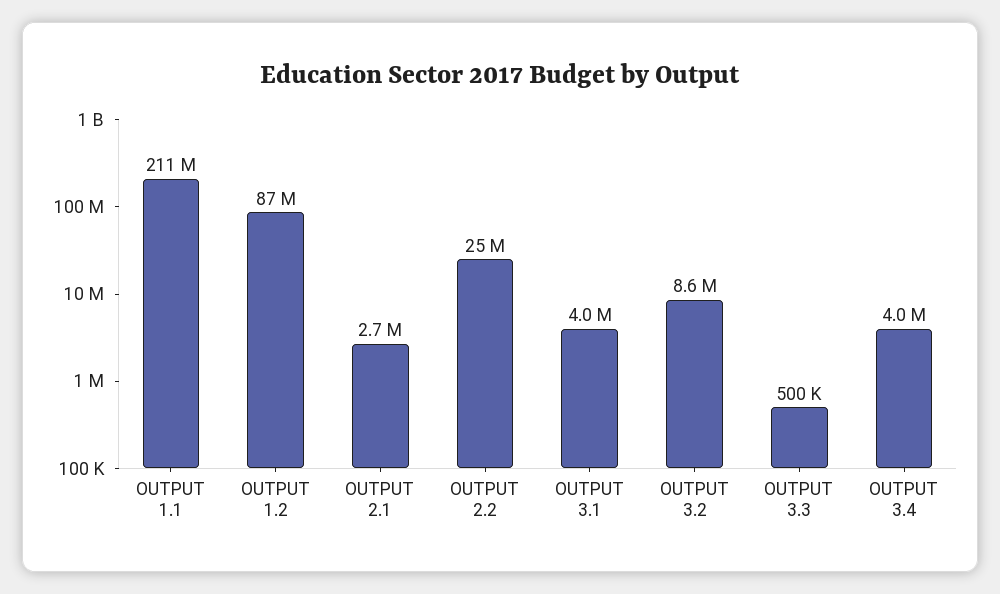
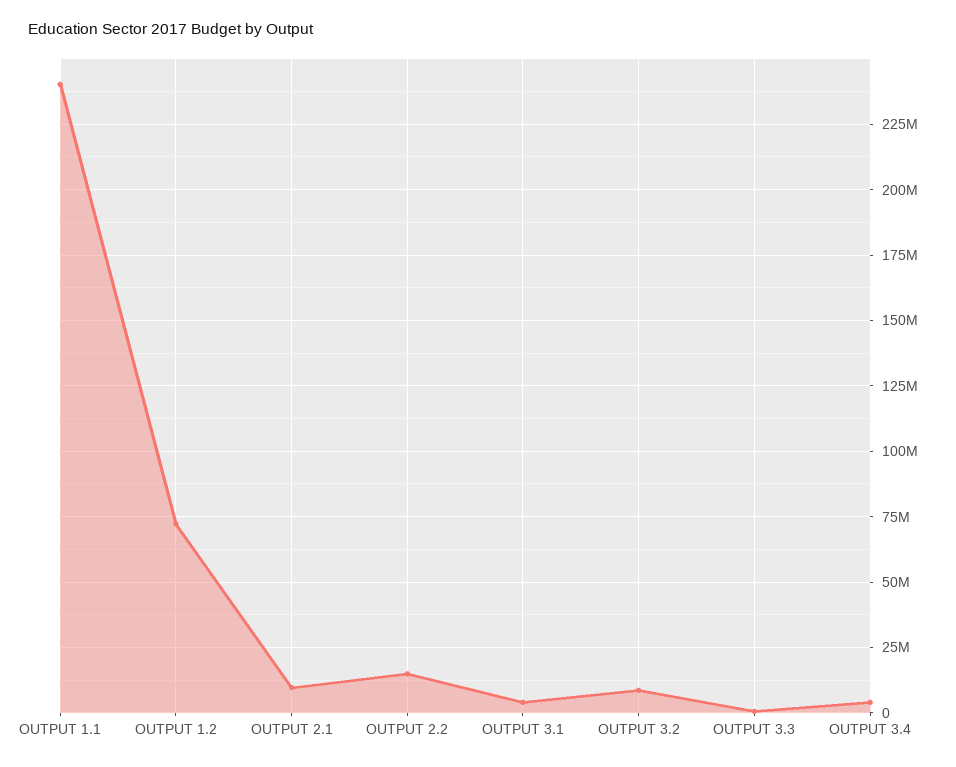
OUTPUT 1.1: 211000000 -> 240000000
OUTPUT 1.2: 87000000 -> 72500000
OUTPUT 2.1: 2700000 -> 10000000
OUTPUT 2.2: 25000000 -> 15000000

